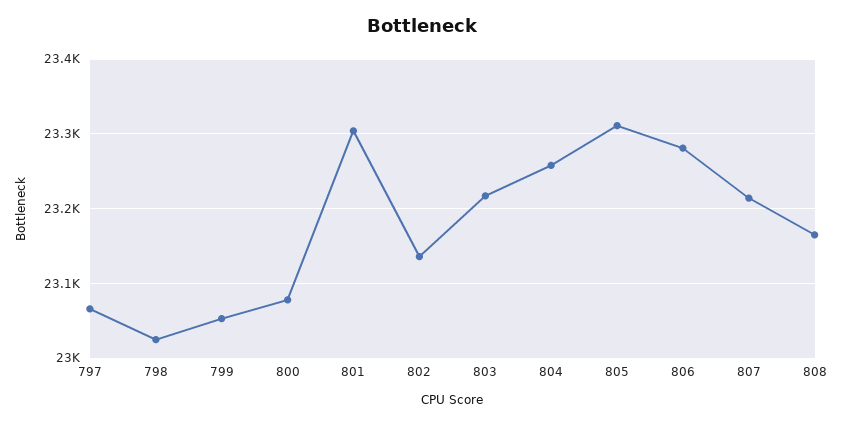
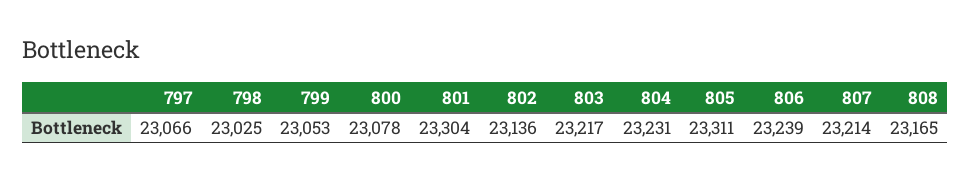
804: 23260 -> 23231
806: 23280 -> 23239

